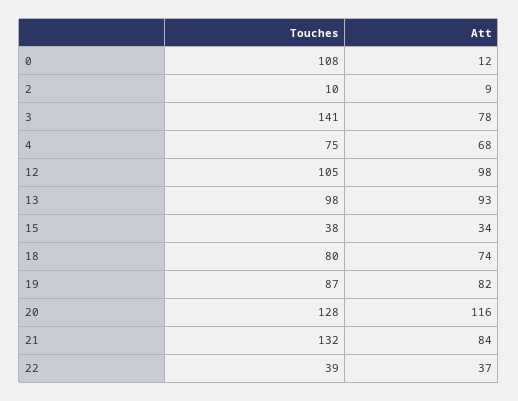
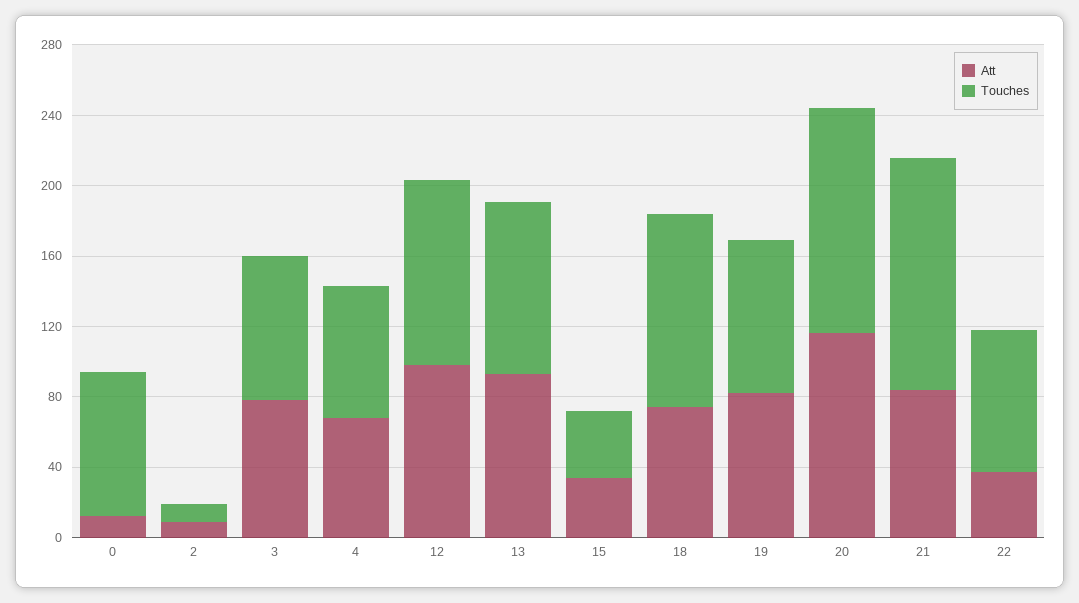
Touches, 0: 108 -> 80
Touches, 3: 141 -> 80
Touches, 18: 80 -> 110
Touches, 22: 39 -> 80

